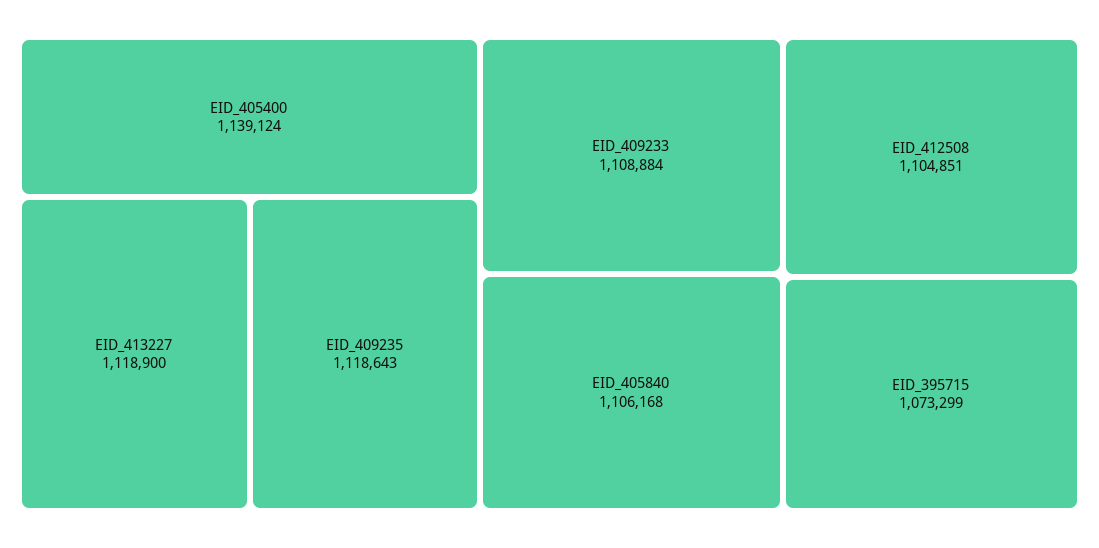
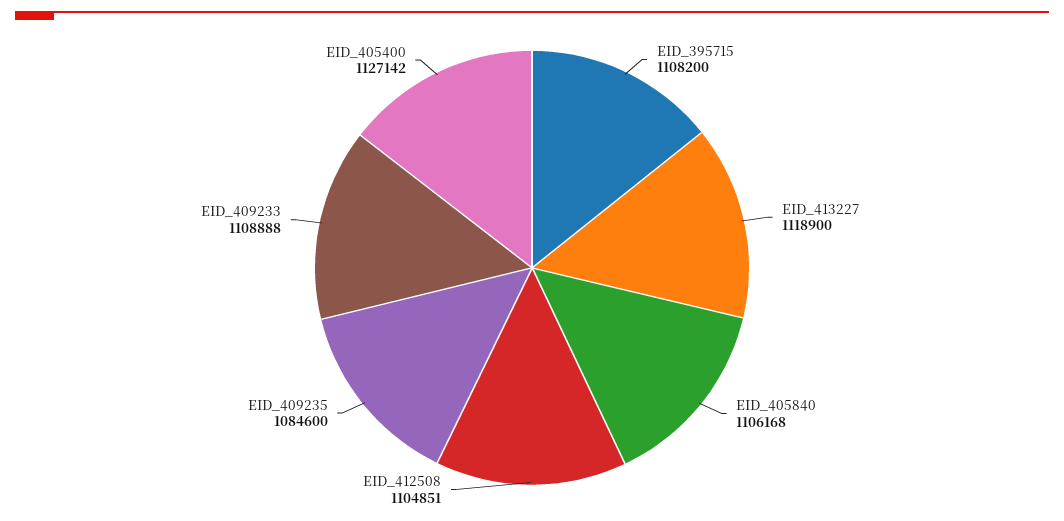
EID_405400: 1139124 -> 1127142
EID_409235: 1118643 -> 1084600
EID_409233: 1108884 -> 1108888
EID_395715: 1073299 -> 1108200

